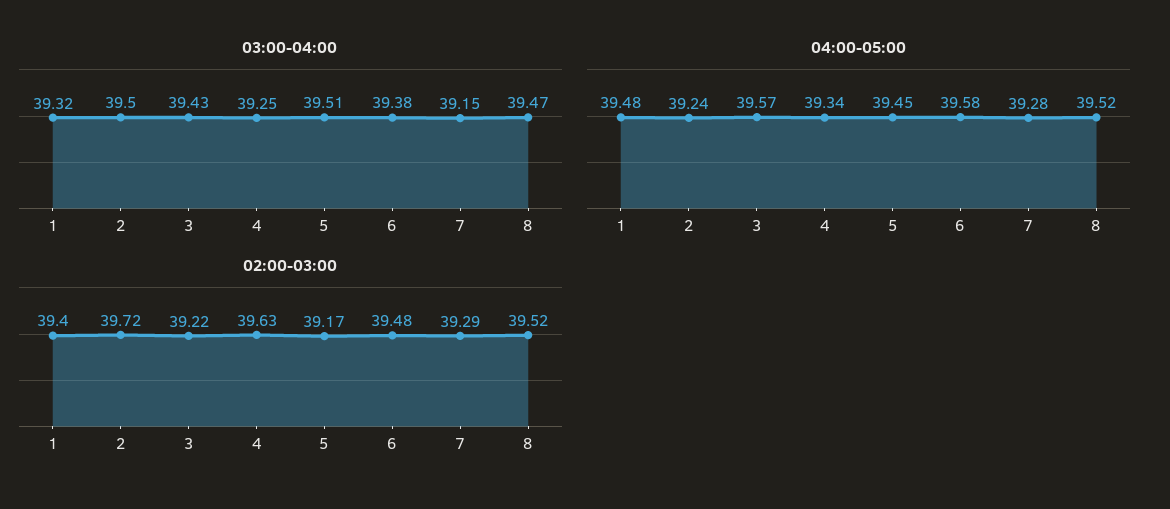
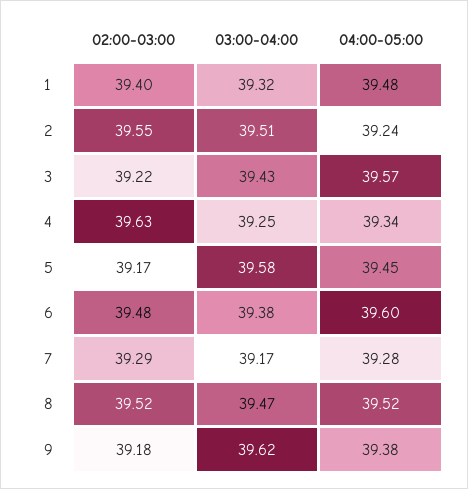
03:00-04:00, 2: 39.5 -> 39.51
03:00-04:00, 5: 39.51 -> 39.58
03:00-04:00, 7: 39.15 -> 39.17
04:00-05:00, 6: 39.58 -> 39.6
02:00-03:00, 2: 39.72 -> 39.55
02:00-03:00, 9: none -> 39.18
03:00-04:00, 9: none -> 39.62
04:00-05:00, 9: none -> 39.38

